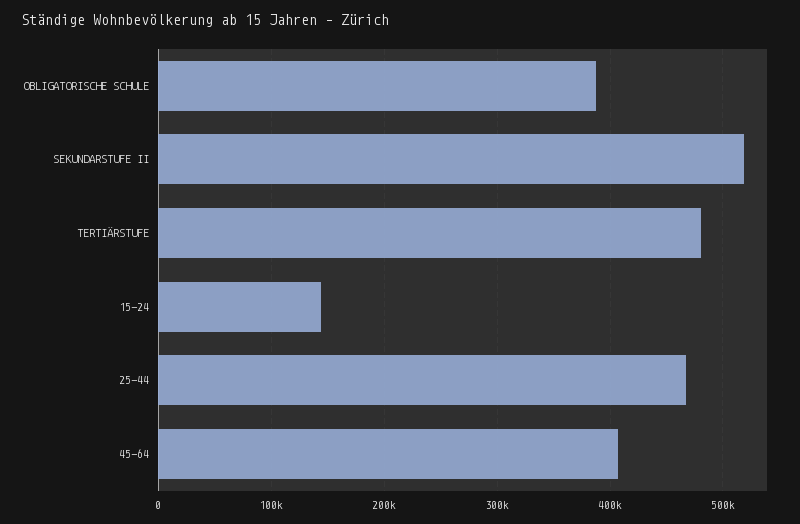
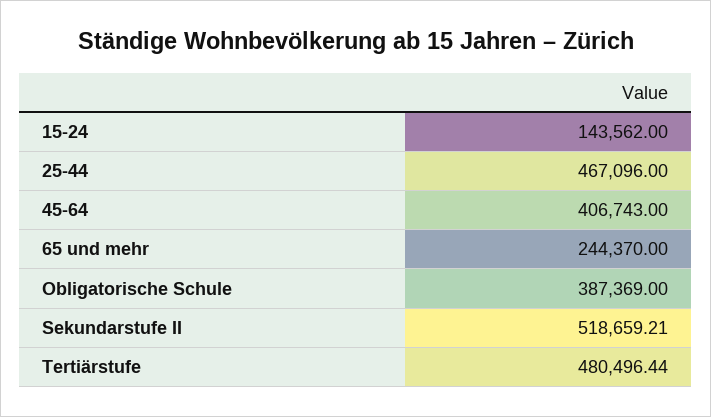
65 und mehr: none -> 244370

